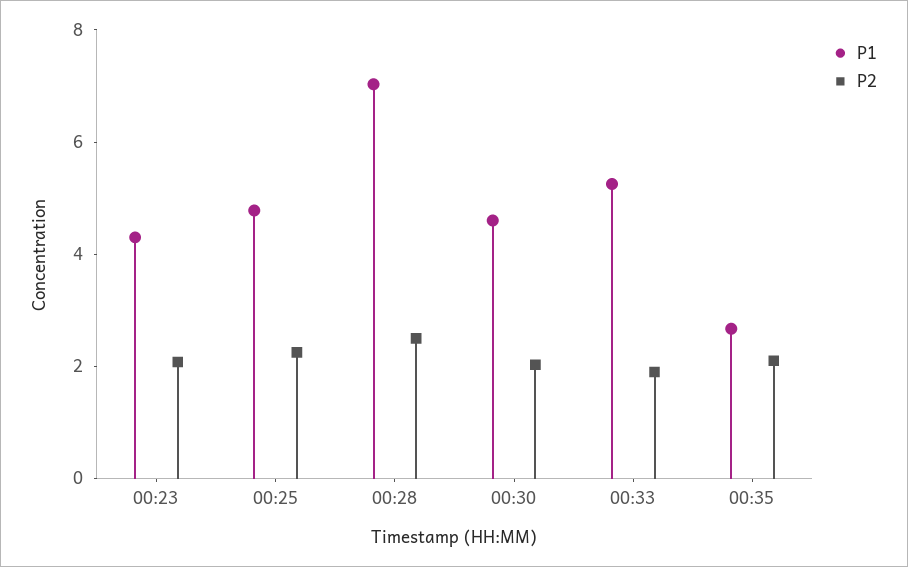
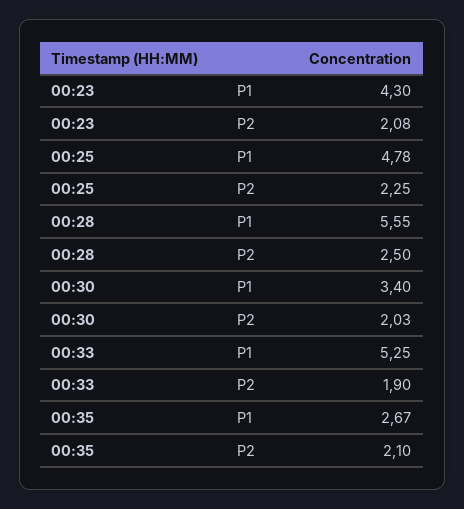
P1, 00:28: 7 -> 5.55
P1, 00:30: 4.5 -> 3.4

